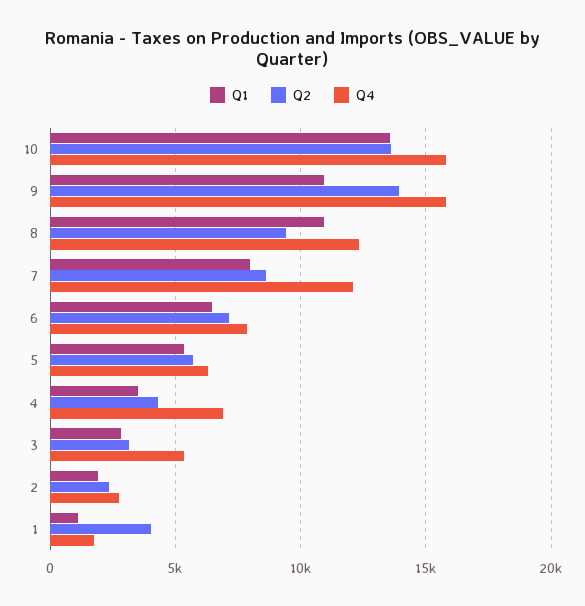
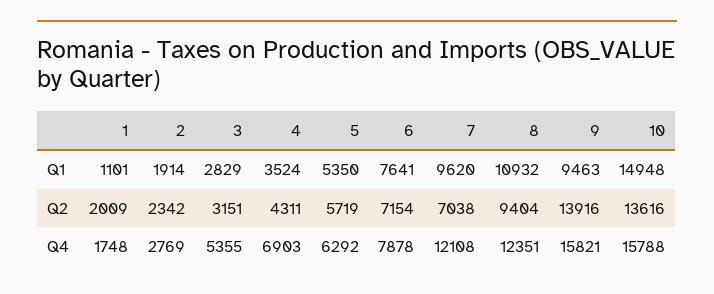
Q1, 10: 13500 -> 14948
Q1, 9: 11000 -> 9463
Q1, 7: 8000 -> 9620
Q2, 7: 8500 -> 7038
Q1, 6: 6500 -> 7641
Q2, 1: 4000 -> 2009

